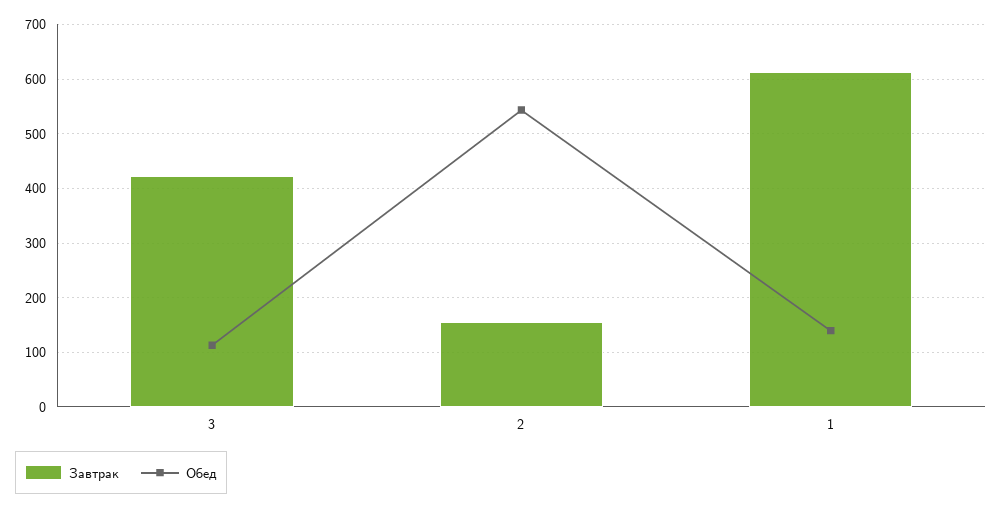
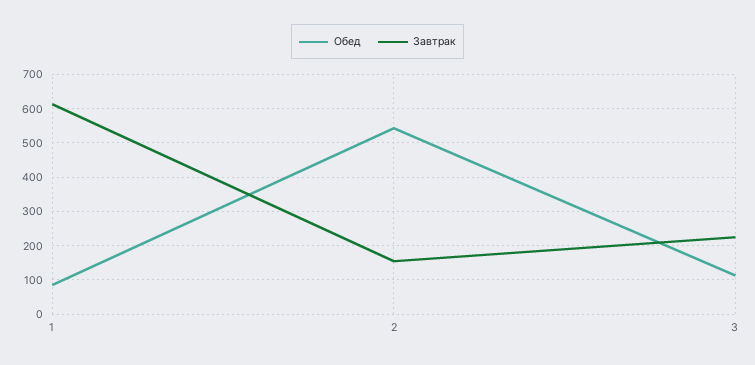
Завтрак, 3: 420 -> 220
Обед, 1: 140 -> 80

